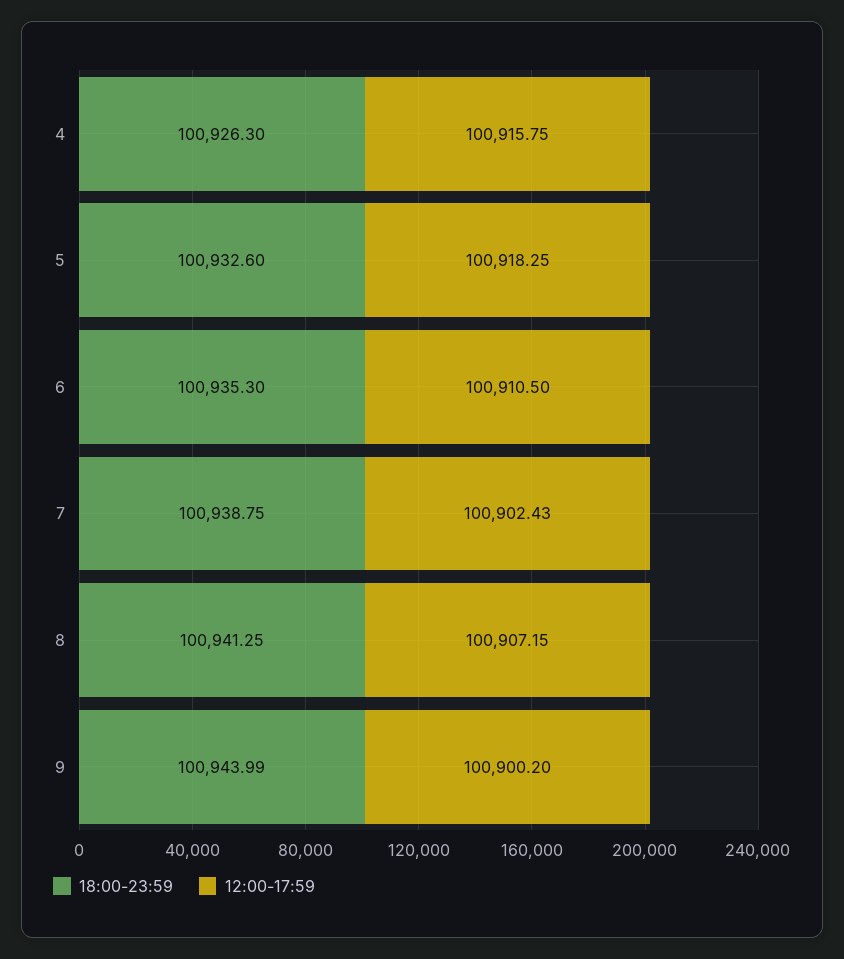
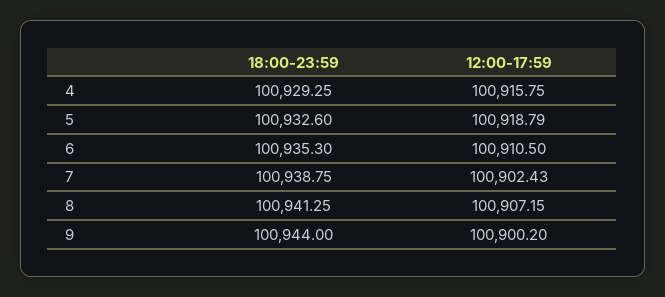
18:00-23:59, 4: 100926.3 -> 100929.25
12:00-17:59, 5: 100918.25 -> 100918.79
18:00-23:59, 9: 100943.99 -> 100944

